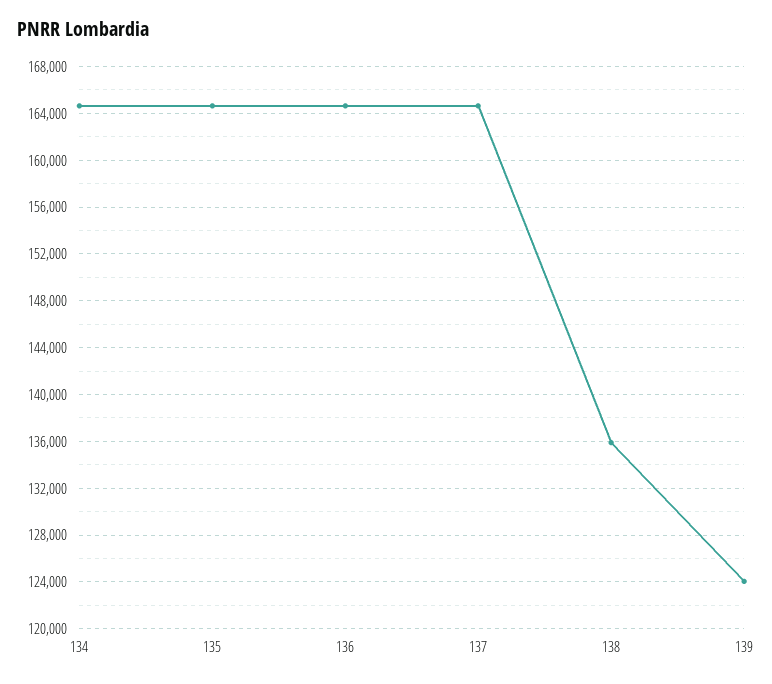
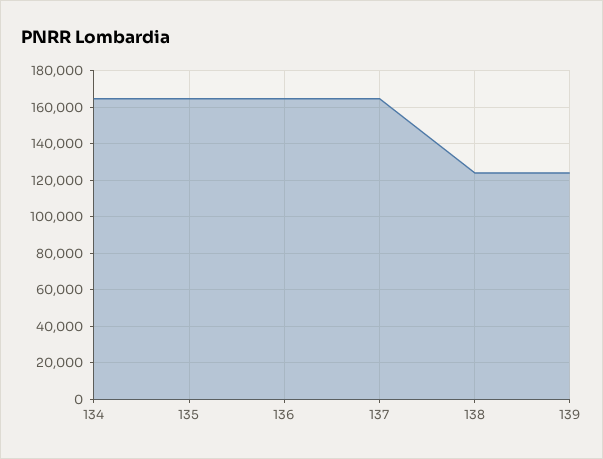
138: 136000 -> 125000

